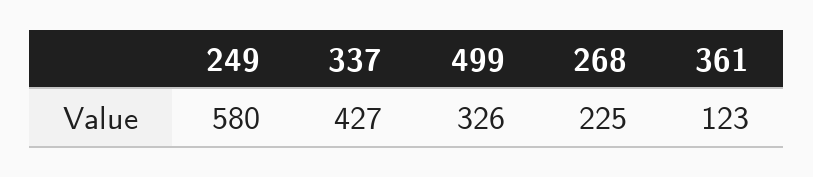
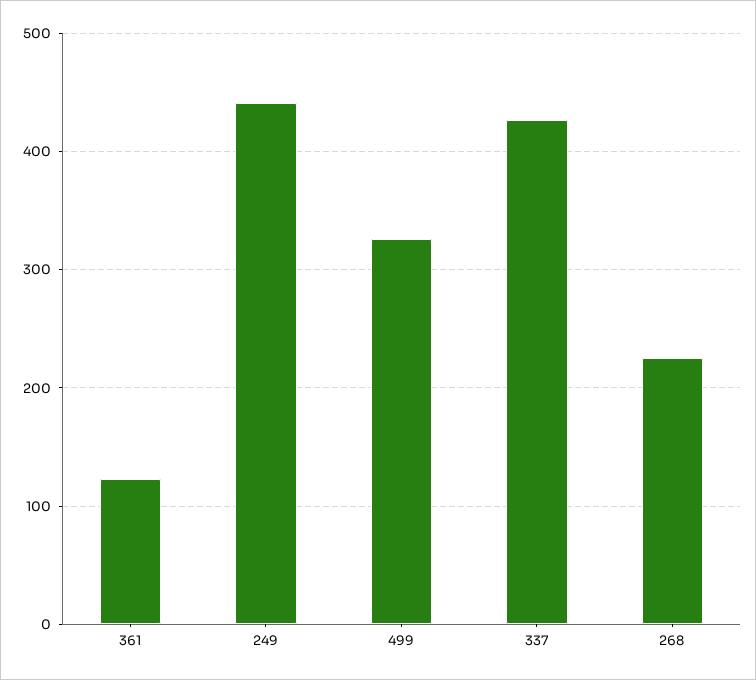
249: 580 -> 440

